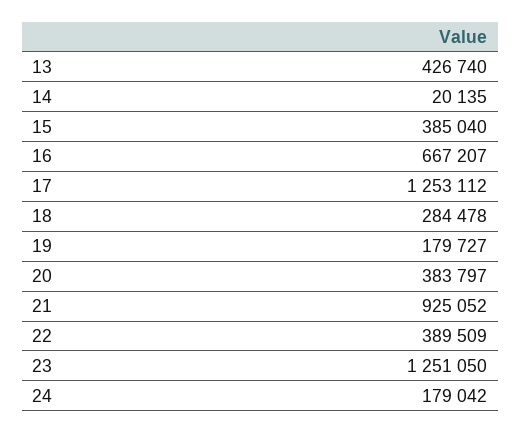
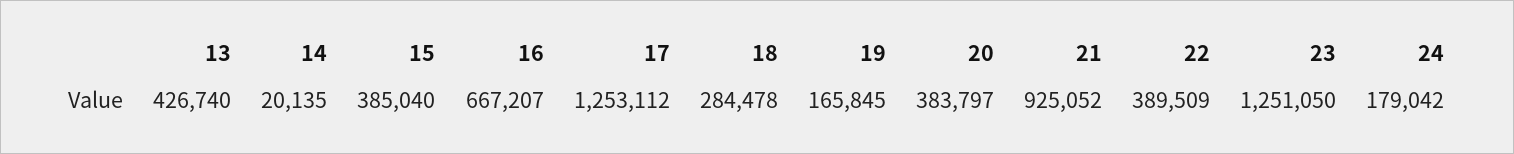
19: 179727 -> 165845

